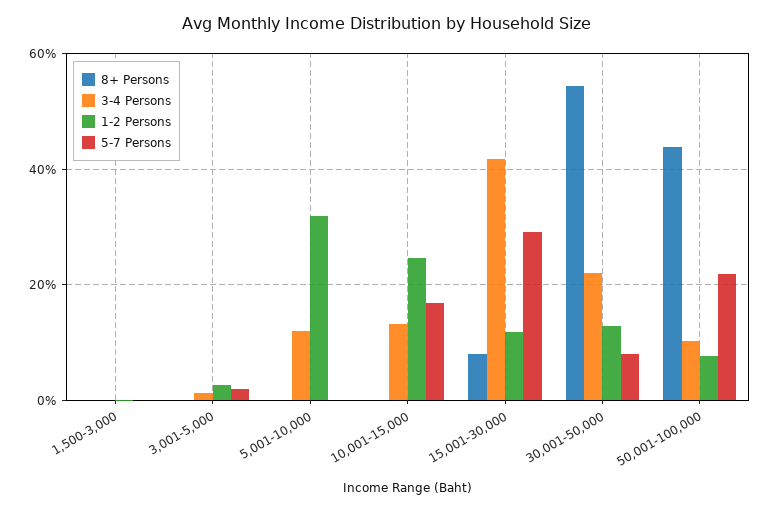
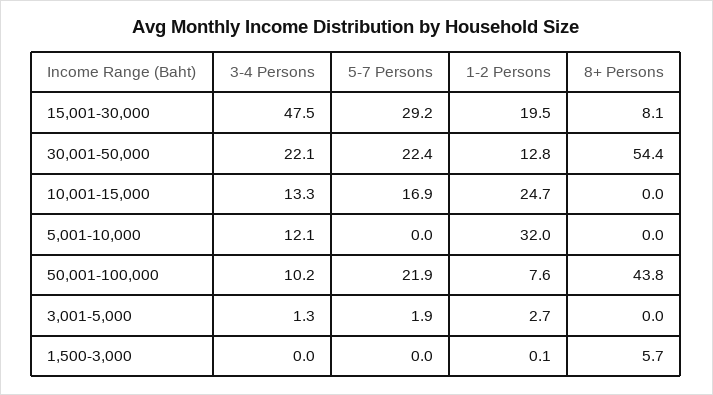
8+ Persons, 1,500-3,000: 0 -> 5.7
3-4 Persons, 15,001-30,000: 42 -> 47.5
1-2 Persons, 15,001-30,000: 12 -> 19.5
5-7 Persons, 30,001-50,000: 8 -> 22.4

